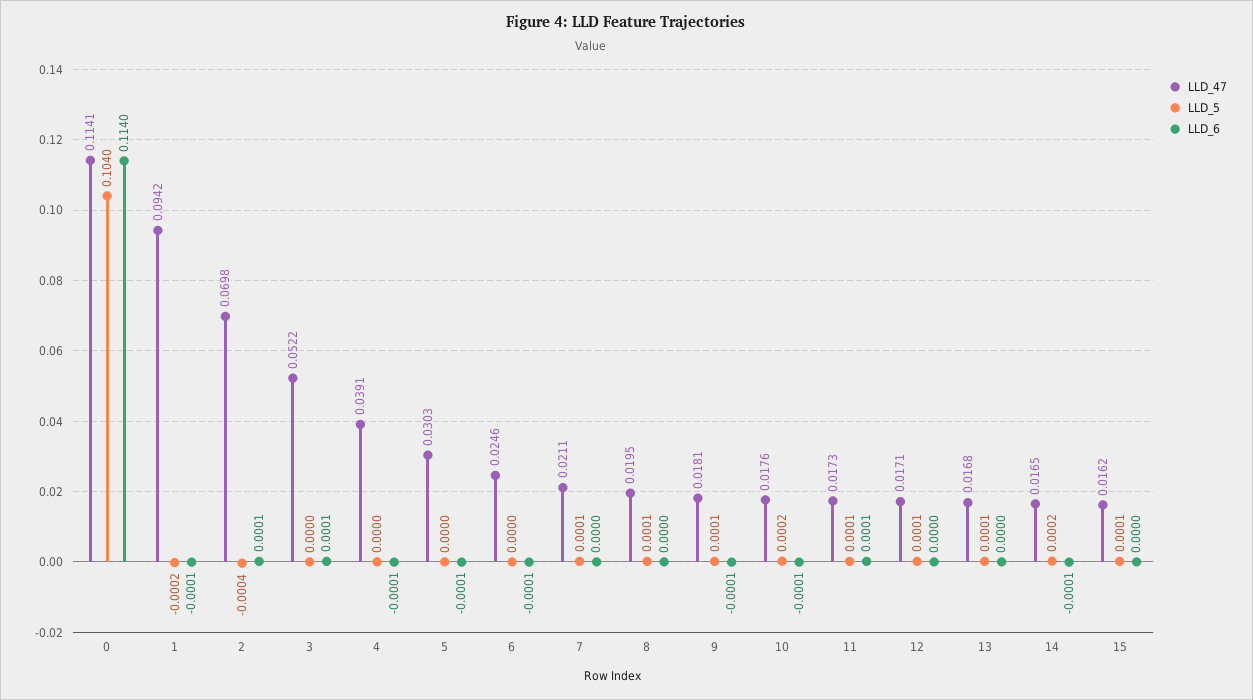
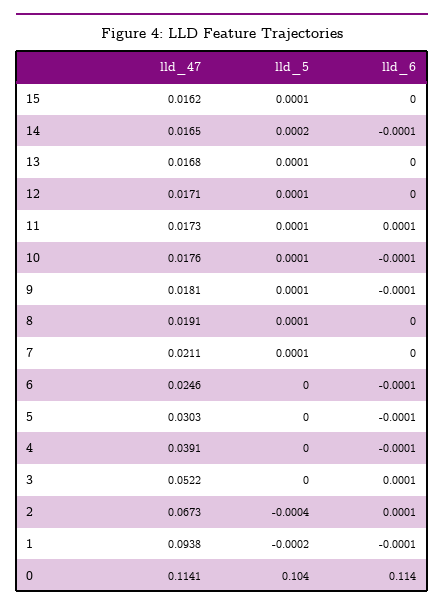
LLD_47, 1: 0.0942 -> 0.0938
LLD_47, 2: 0.0698 -> 0.0673
LLD_47, 8: 0.0195 -> 0.0191
LLD_5, 10: 0.0002 -> 0.0001

